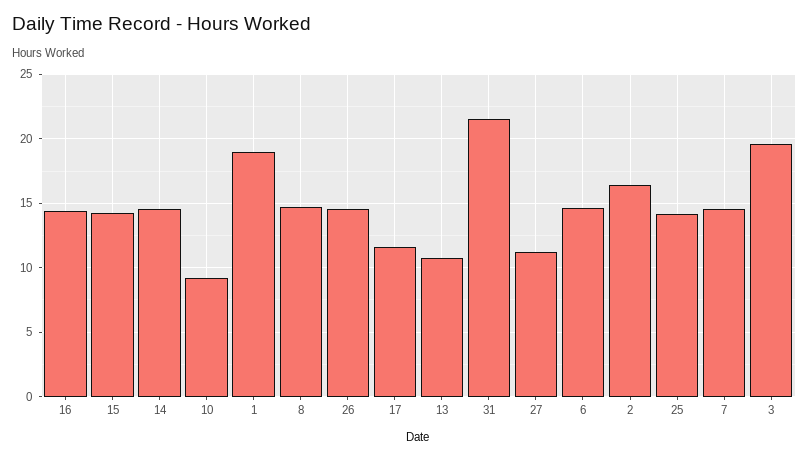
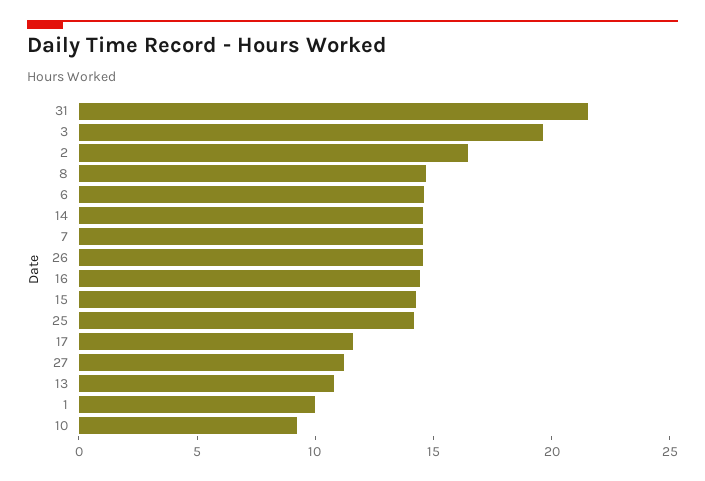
1: 19 -> 10

